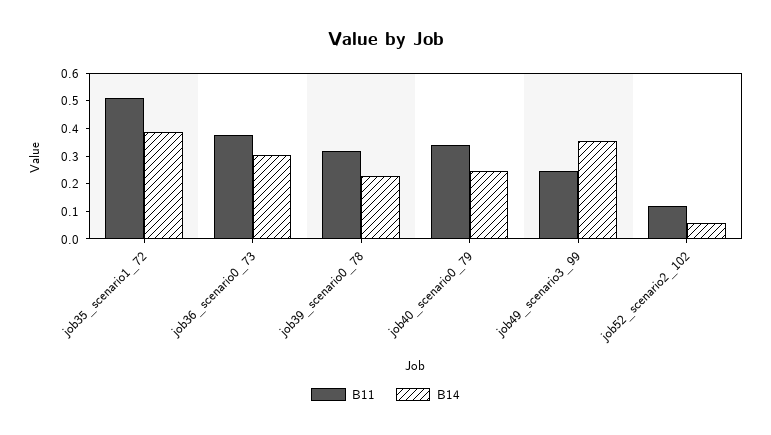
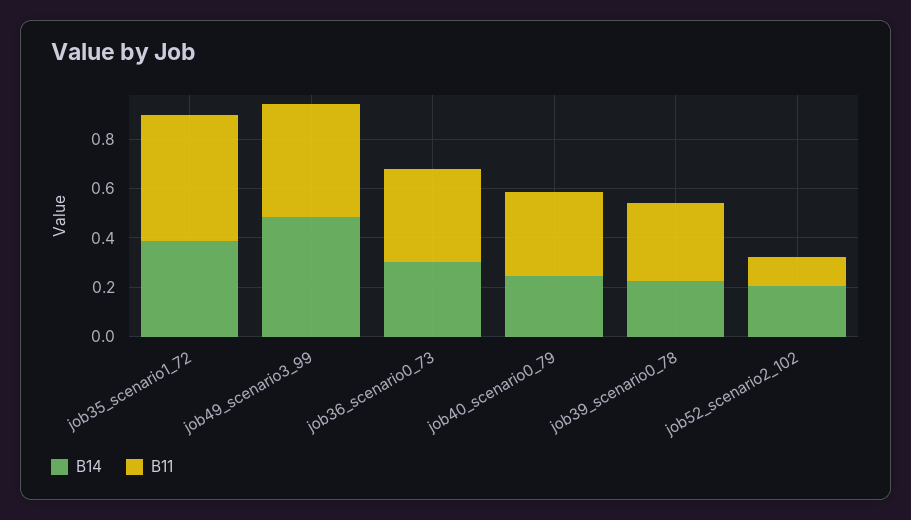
B11, job49_scenario3_99: 0.25 -> 0.45
B14, job49_scenario3_99: 0.35 -> 0.5
B14, job52_scenario2_102: 0.05 -> 0.2

